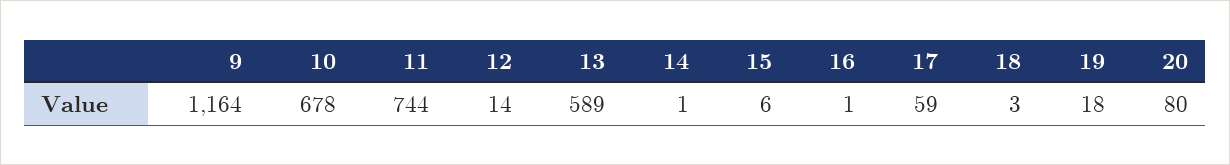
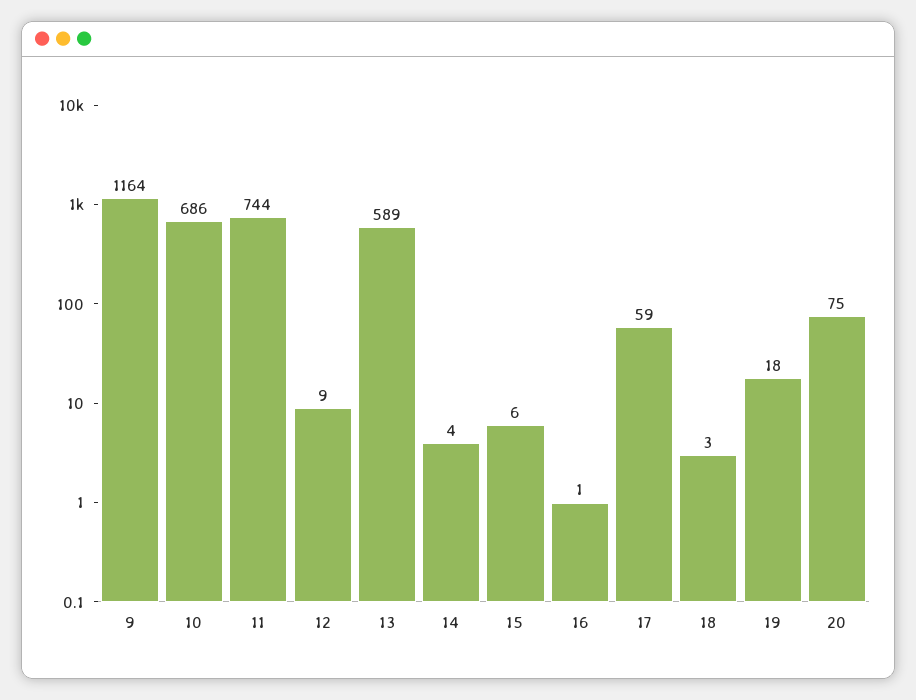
10: 678 -> 686
12: 14 -> 9
14: 1 -> 4
20: 80 -> 75

